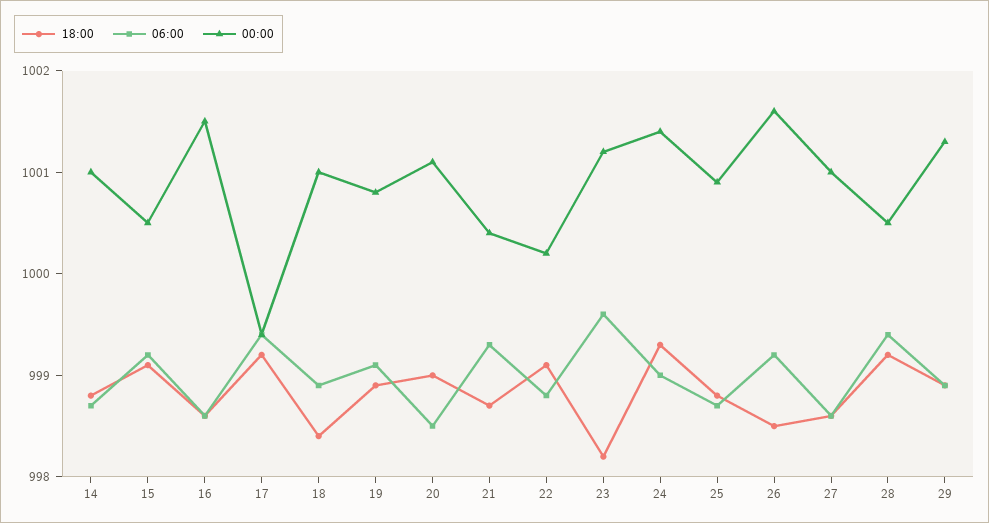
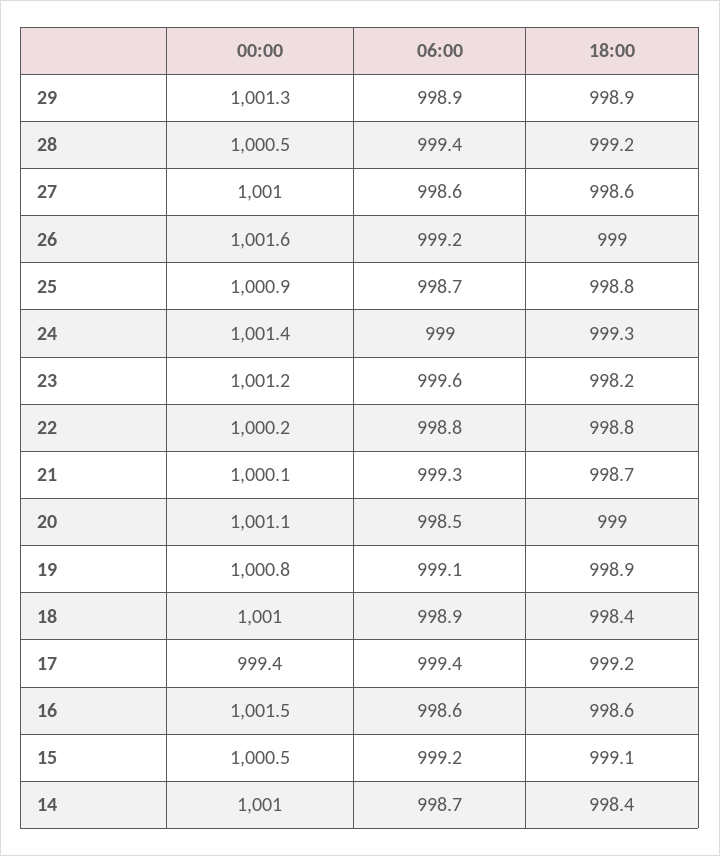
18:00, 14: 998.8 -> 998.4
00:00, 21: 1000.4 -> 1000.1
18:00, 22: 999.1 -> 998.8
18:00, 26: 998.5 -> 999

